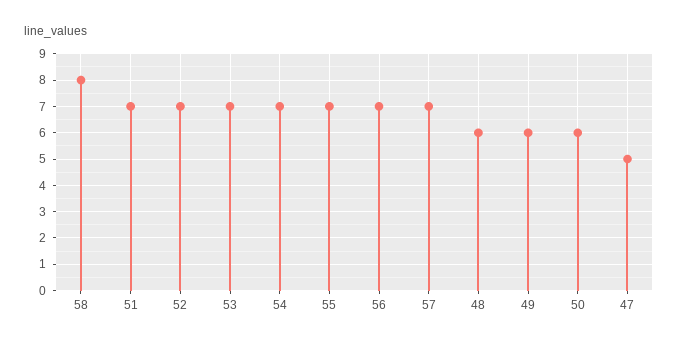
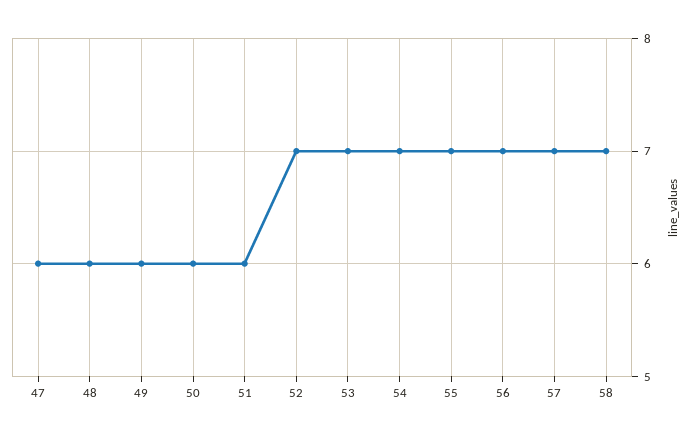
58: 8 -> 7
51: 7 -> 6
47: 5 -> 6

